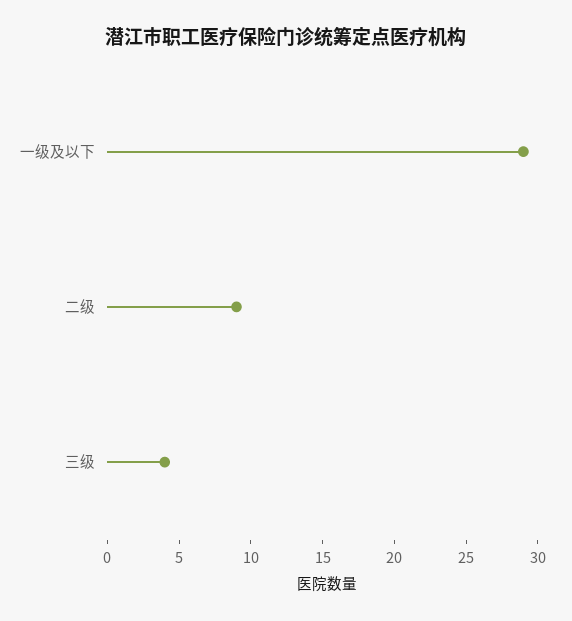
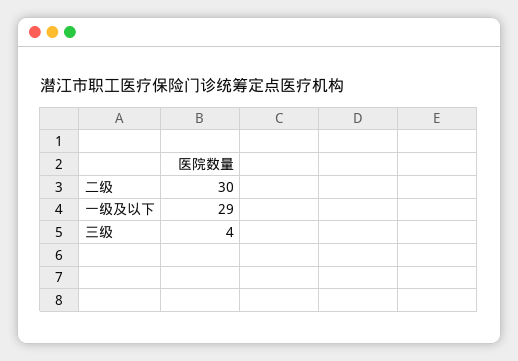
二级: 9 -> 30

